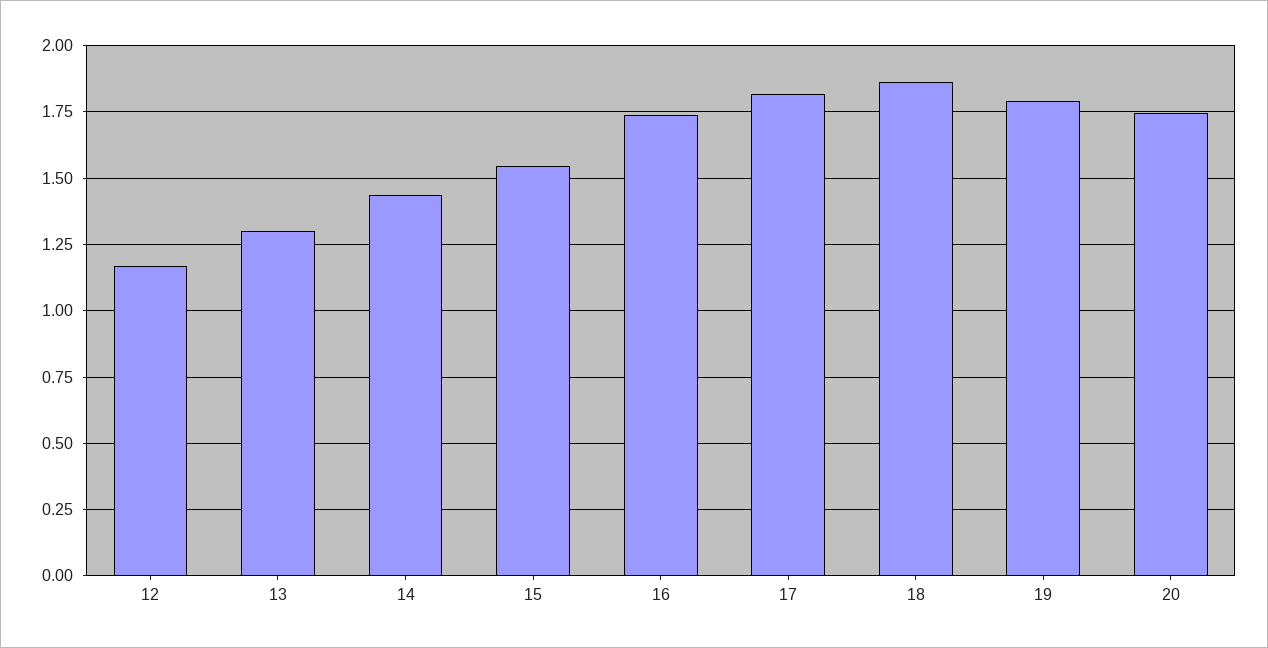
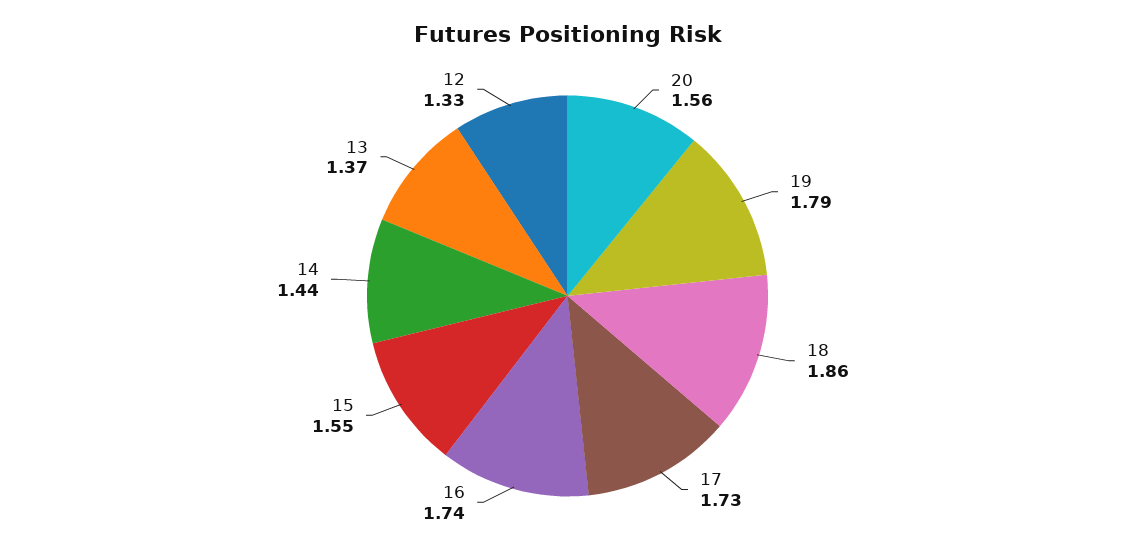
12: 1.175 -> 1.33
13: 1.3 -> 1.37
17: 1.825 -> 1.73
20: 1.75 -> 1.56

